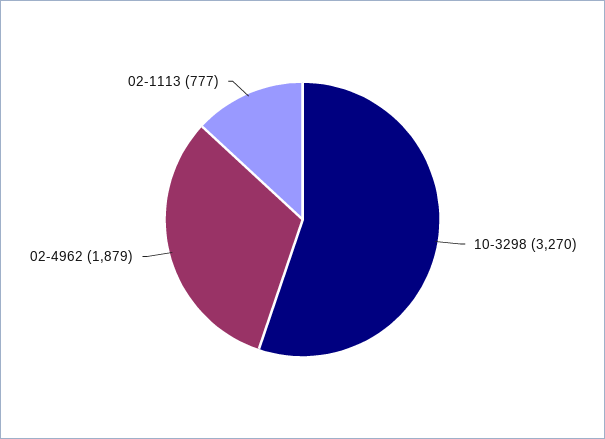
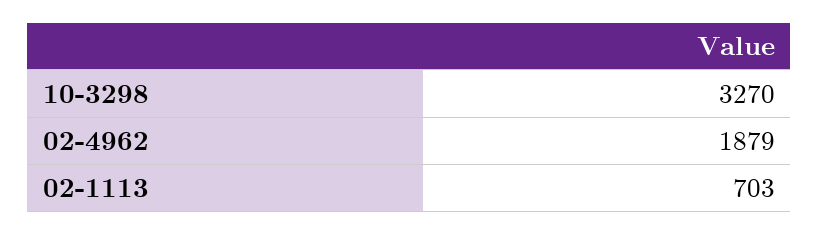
02-1113: 777 -> 703

